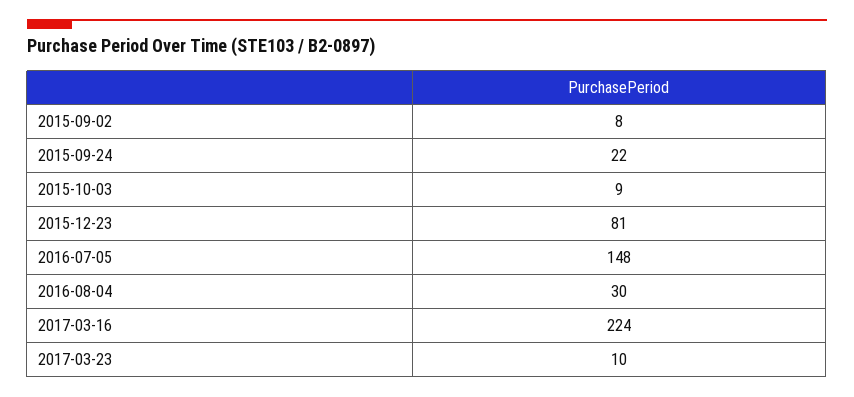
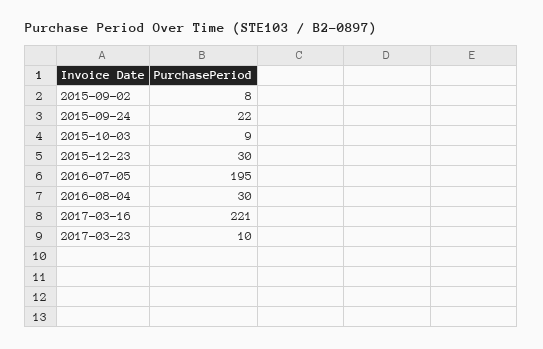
2015-12-23: 81 -> 30
2016-07-05: 148 -> 195
2017-03-16: 224 -> 221

